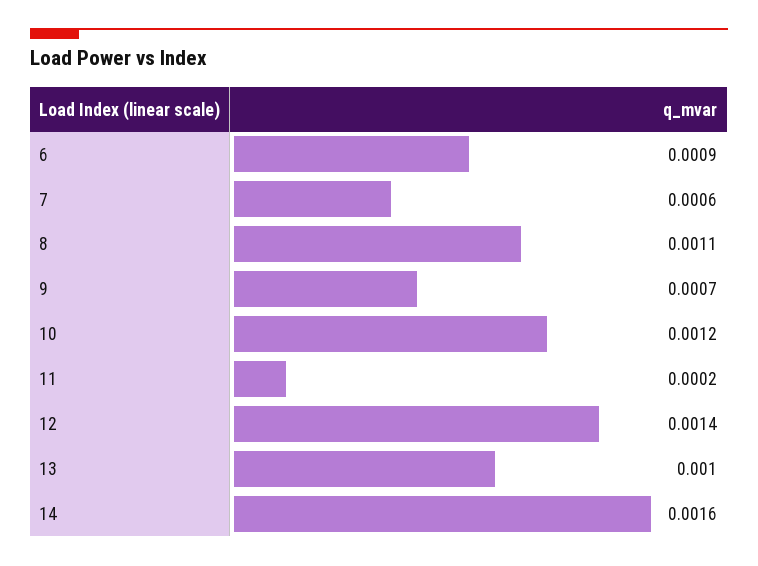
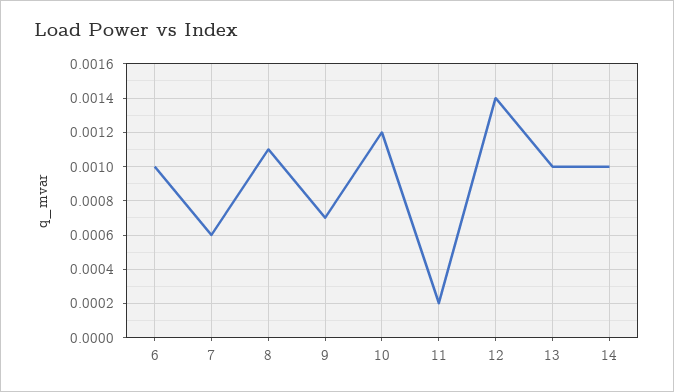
6: 0.0009 -> 0.001
14: 0.0016 -> 0.001

